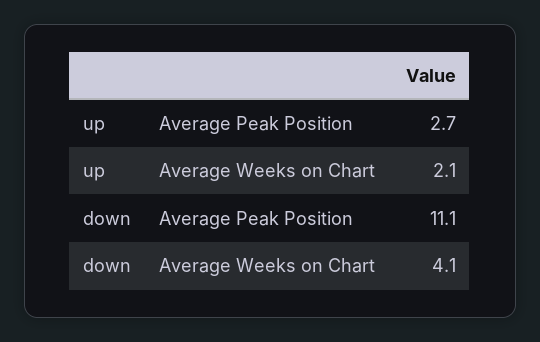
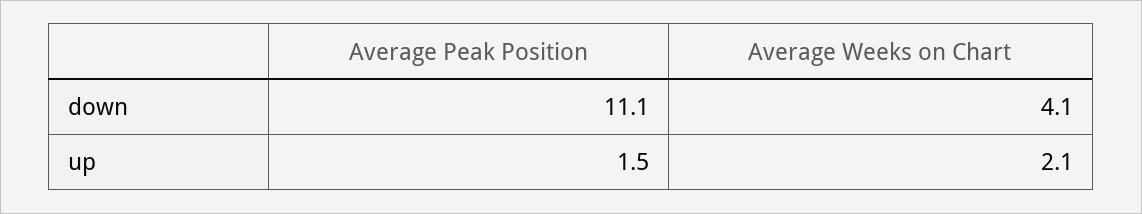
up, Average Peak Position: 2.7 -> 1.5

